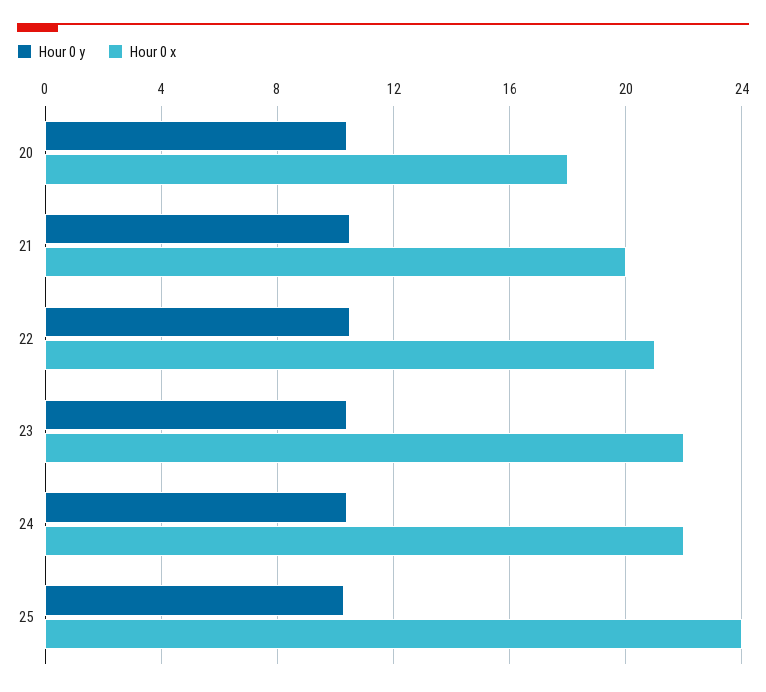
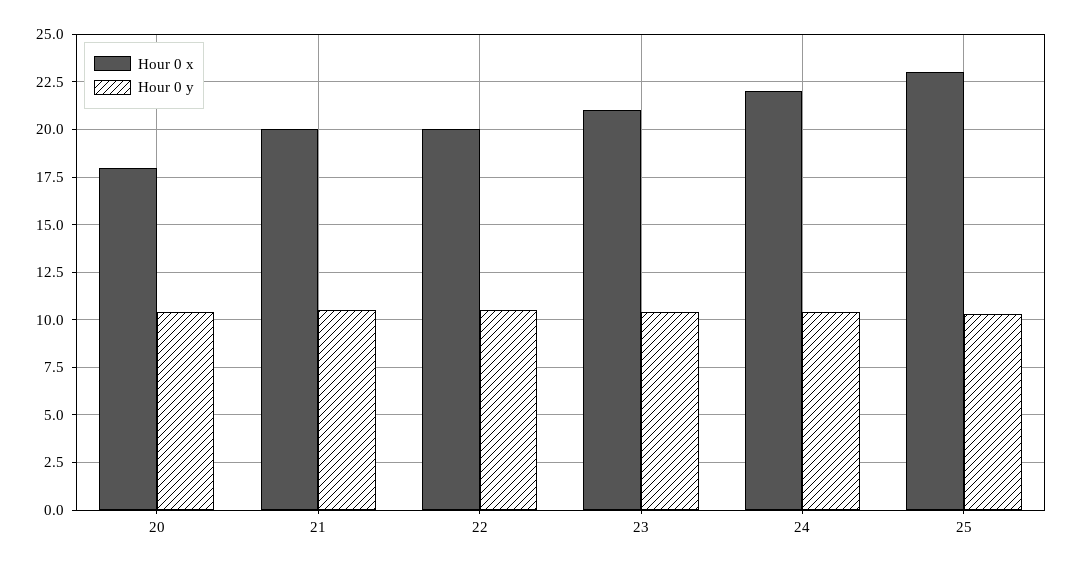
Hour 0 x, 22: 21 -> 20
Hour 0 x, 23: 22 -> 21
Hour 0 x, 25: 24 -> 23

